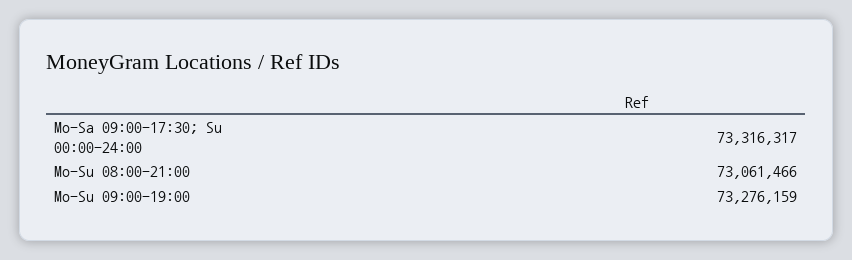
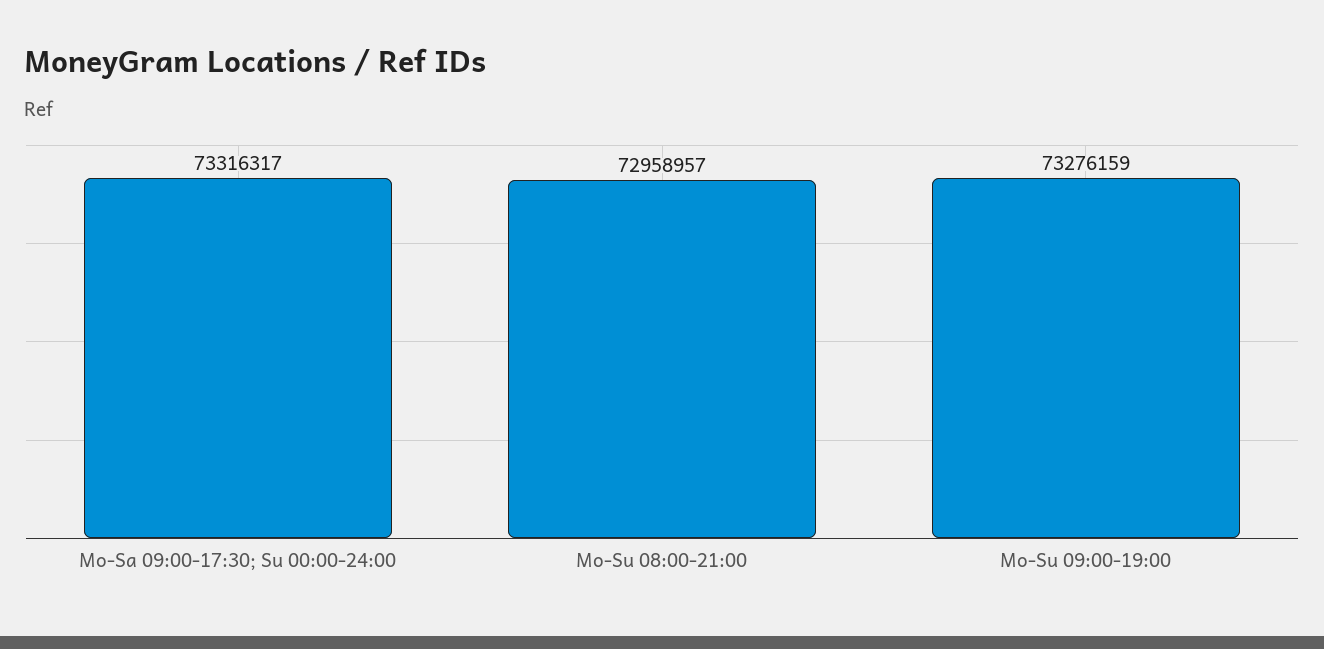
Mo-Su 08:00-21:00: 73061466 -> 72958957

